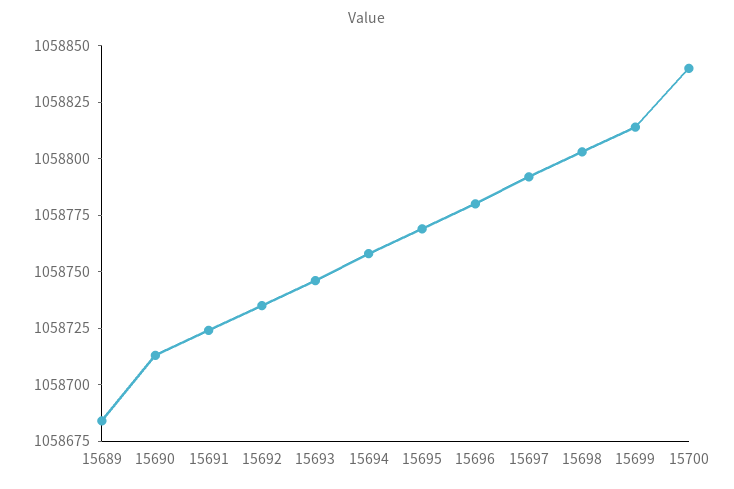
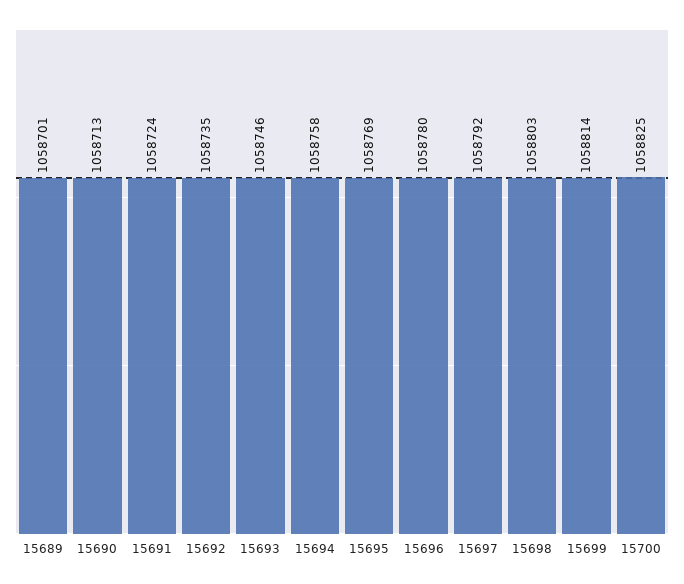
15689: 1058685 -> 1058701
15700: 1058840 -> 1058825

